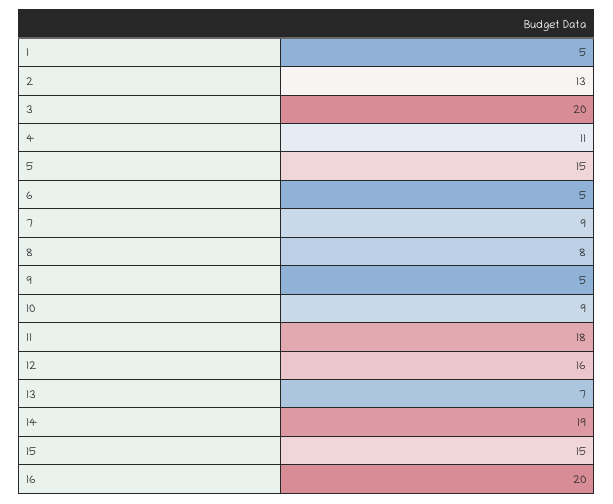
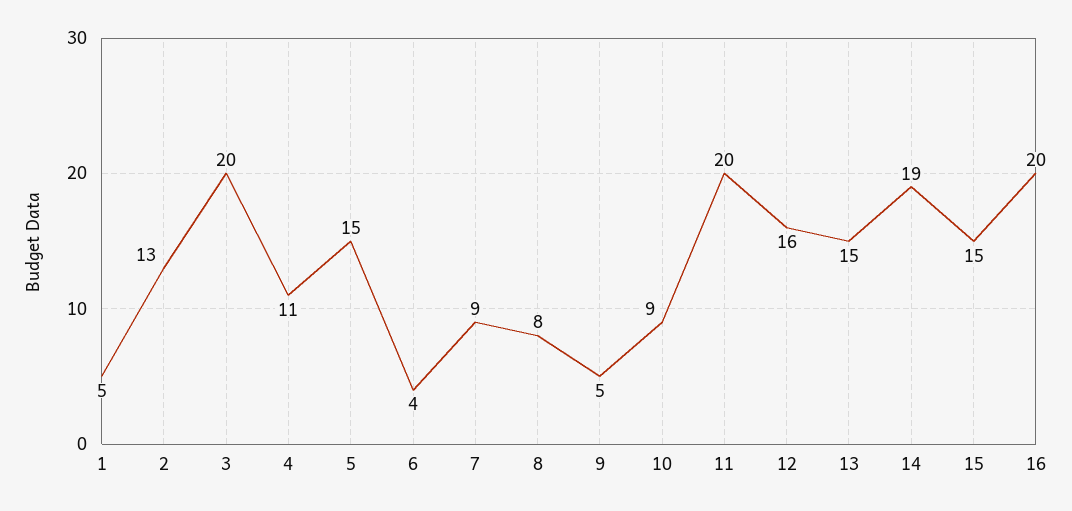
6: 5 -> 4
11: 18 -> 20
13: 7 -> 15

